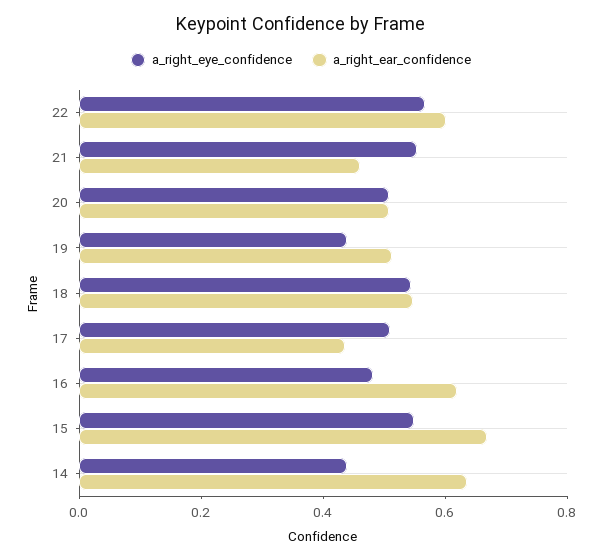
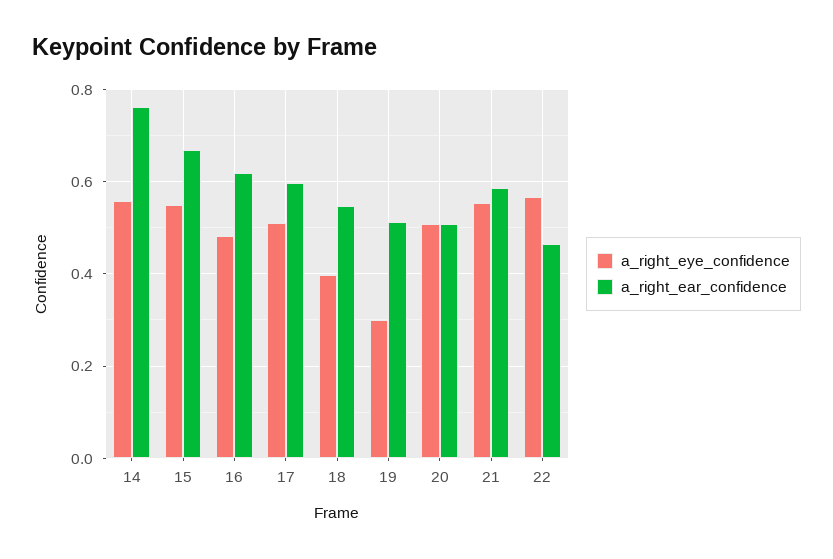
a_right_ear_confidence, 22: 0.6 -> 0.46
a_right_ear_confidence, 21: 0.45 -> 0.58
a_right_eye_confidence, 19: 0.45 -> 0.3
a_right_eye_confidence, 18: 0.55 -> 0.4
a_right_ear_confidence, 17: 0.45 -> 0.6
a_right_eye_confidence, 14: 0.45 -> 0.56
a_right_ear_confidence, 14: 0.65 -> 0.76

